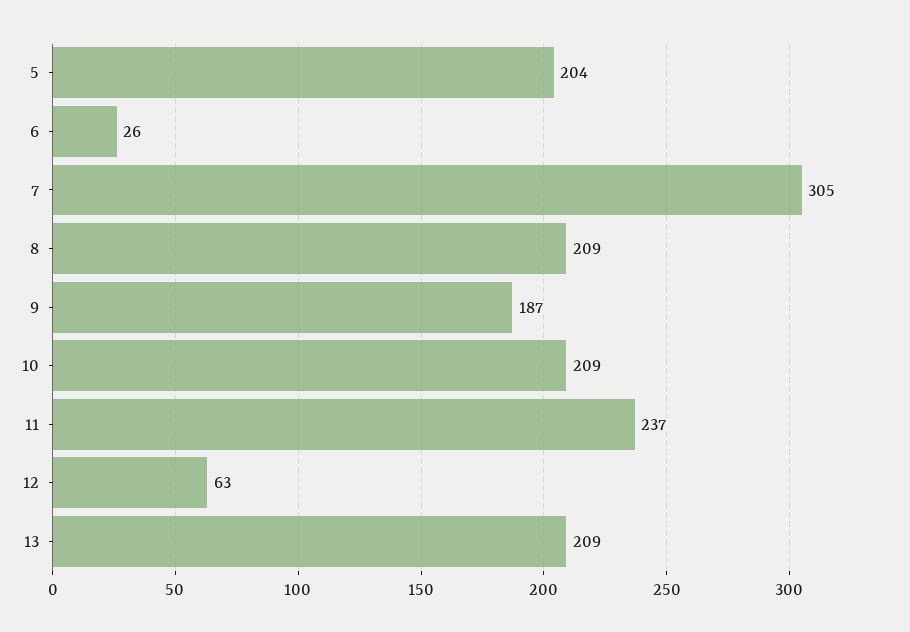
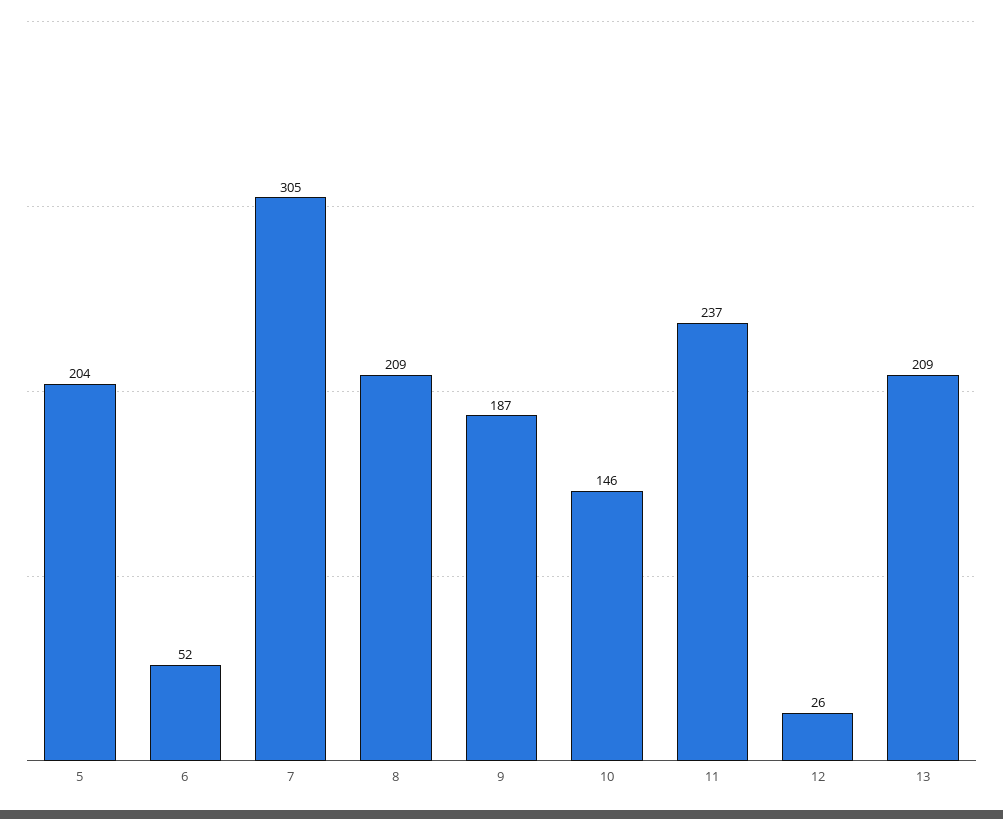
6: 26 -> 52
10: 209 -> 146
12: 63 -> 26

